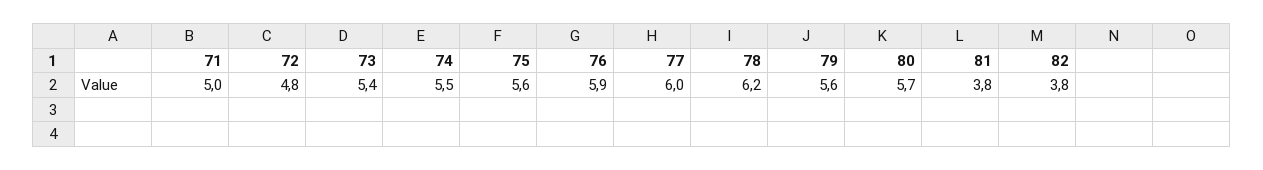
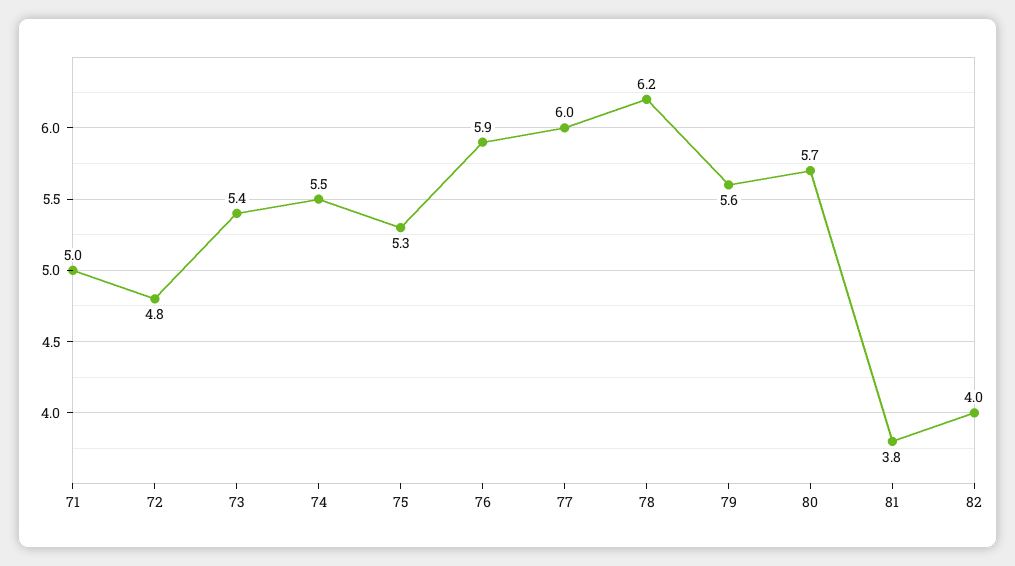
75: 5.6 -> 5.3
82: 3.8 -> 4

